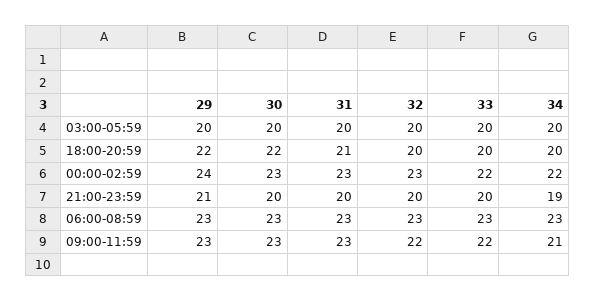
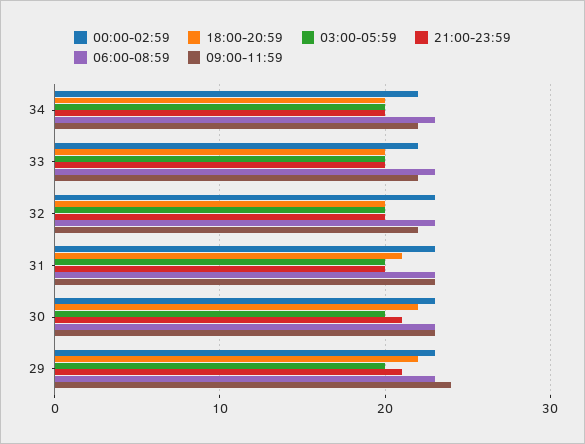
00:00-02:59, 29: 24 -> 23
21:00-23:59, 30: 20 -> 21
21:00-23:59, 34: 19 -> 20
09:00-11:59, 29: 23 -> 24
09:00-11:59, 34: 21 -> 22

